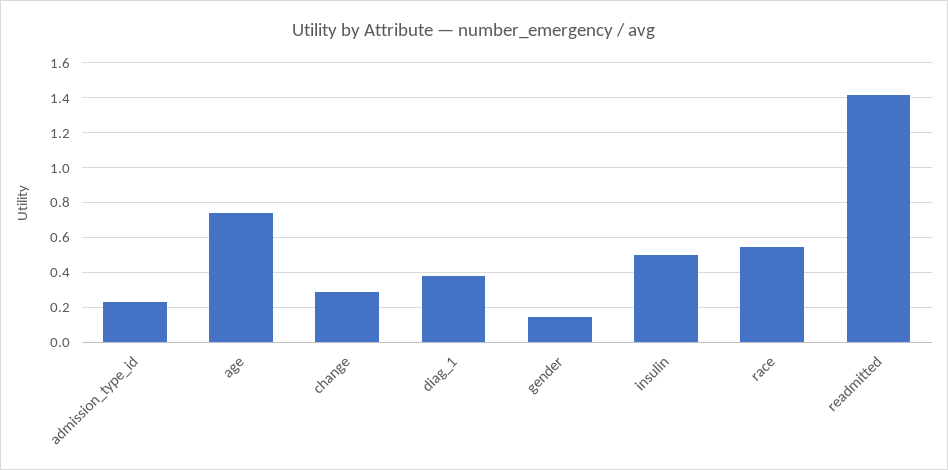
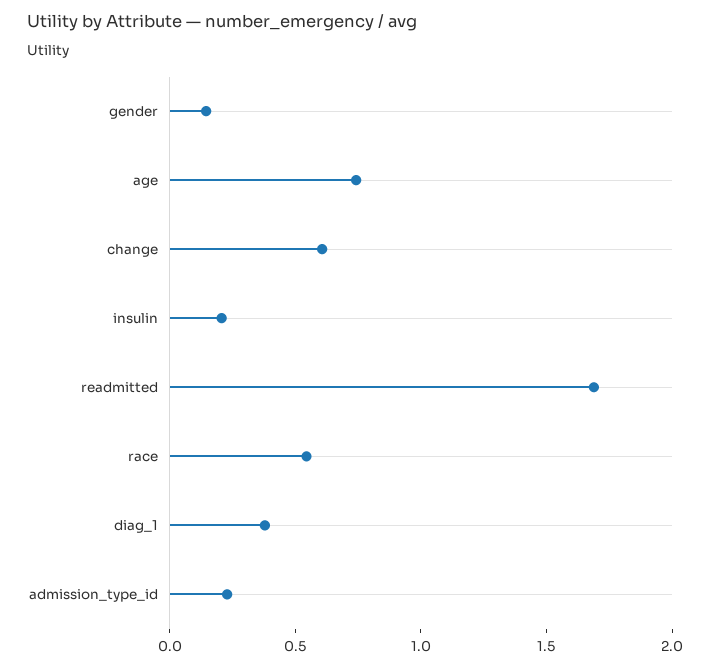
change: 0.3 -> 0.6
insulin: 0.5 -> 0.2
readmitted: 1.4 -> 1.7

